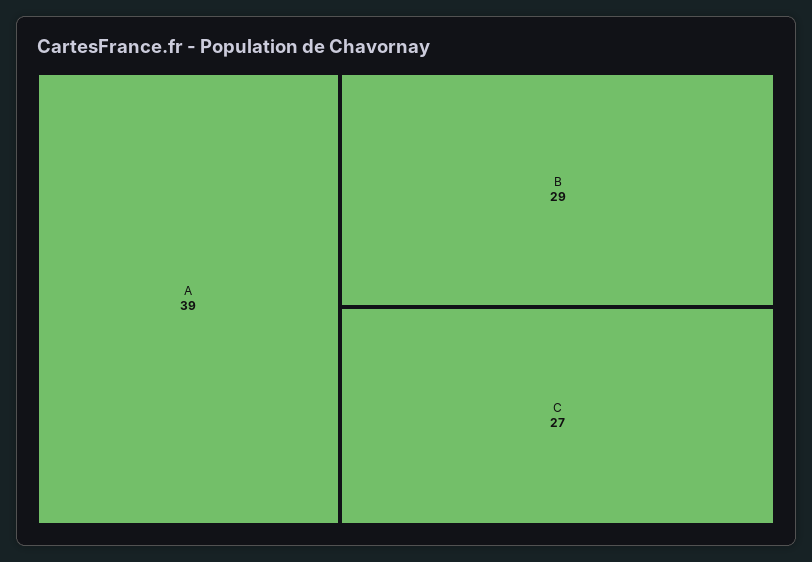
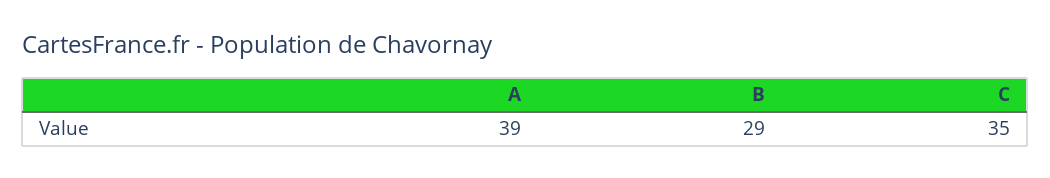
C: 27 -> 35

